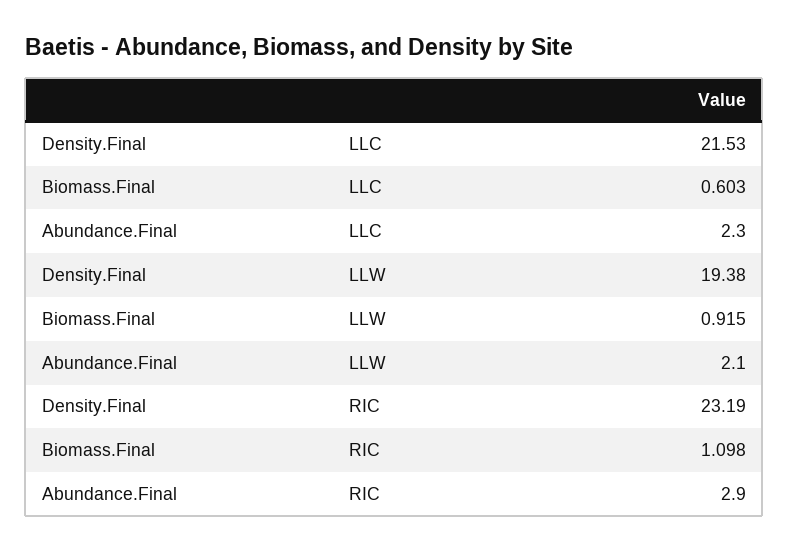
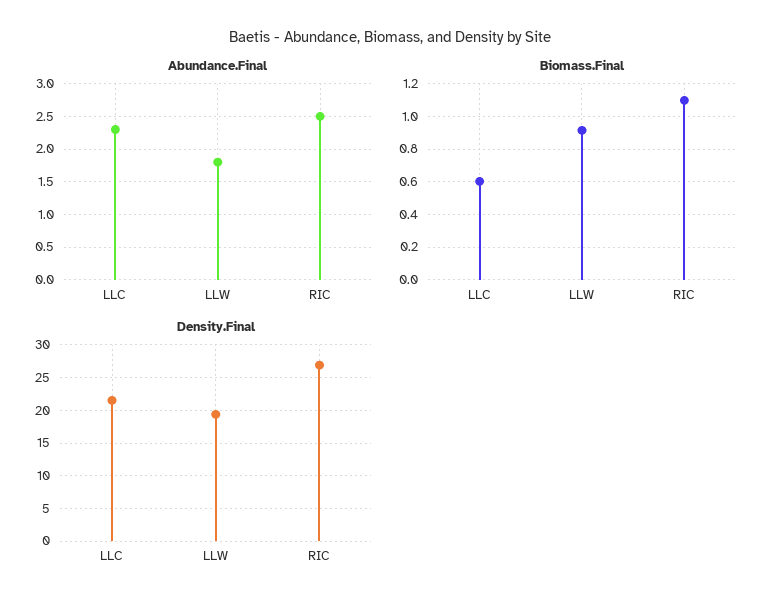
Abundance.Final, LLW: 2.1 -> 1.8
Density.Final, RIC: 23.19 -> 27
Abundance.Final, RIC: 2.9 -> 2.5

